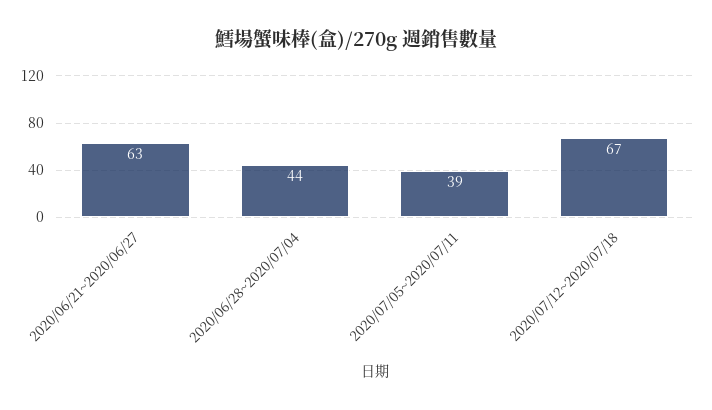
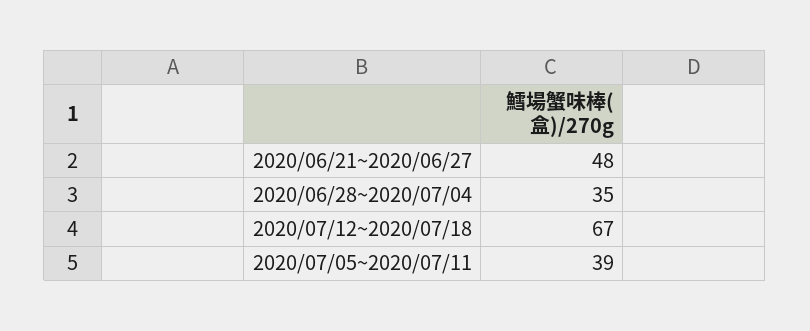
2020/06/21~2020/06/27: 63 -> 48
2020/06/28~2020/07/04: 44 -> 35

